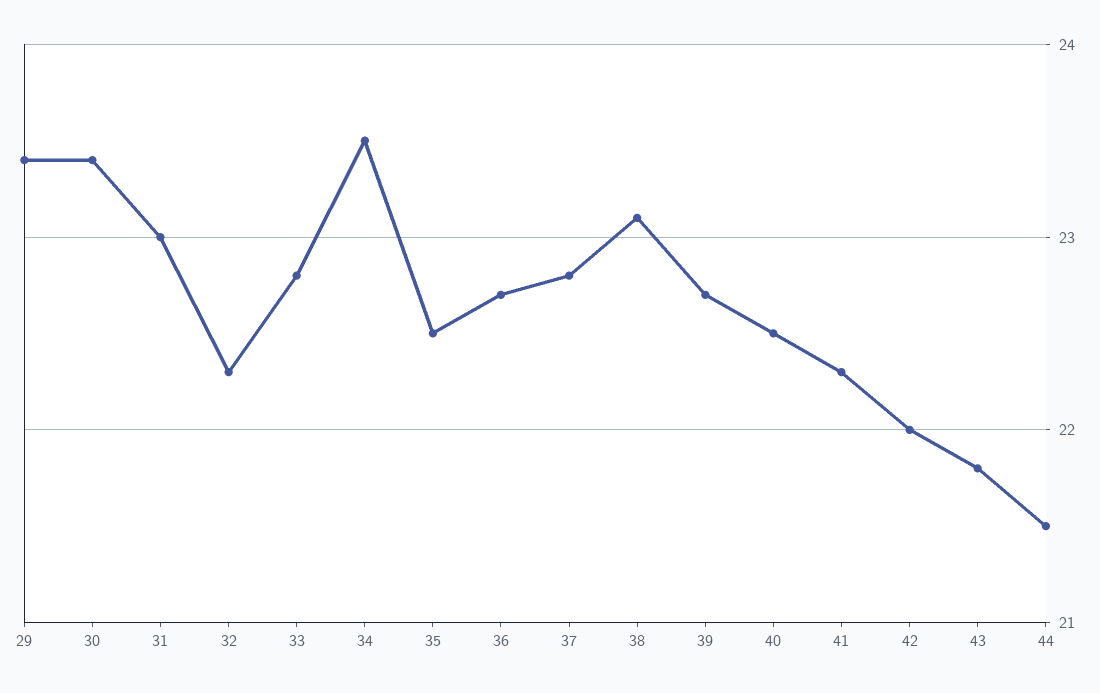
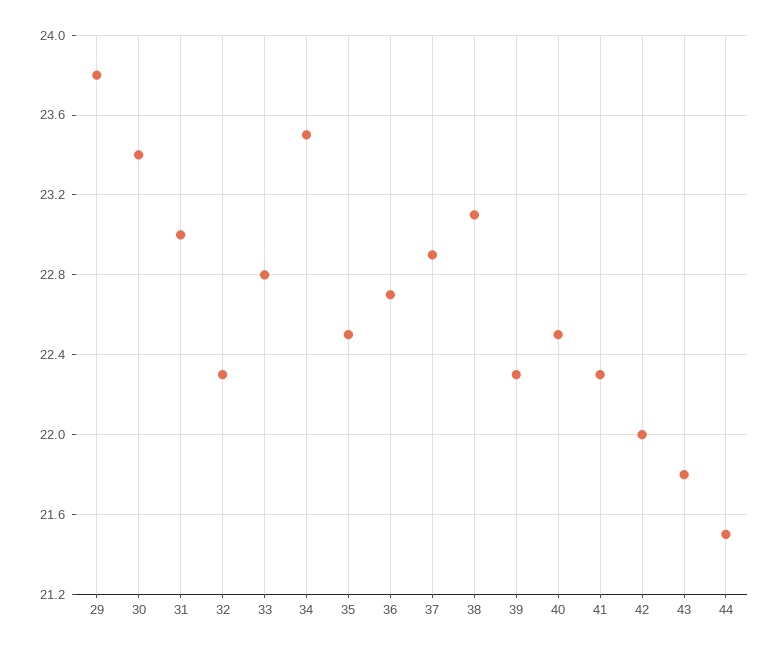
29: 23.4 -> 23.8
37: 22.8 -> 22.9
39: 22.7 -> 22.3

